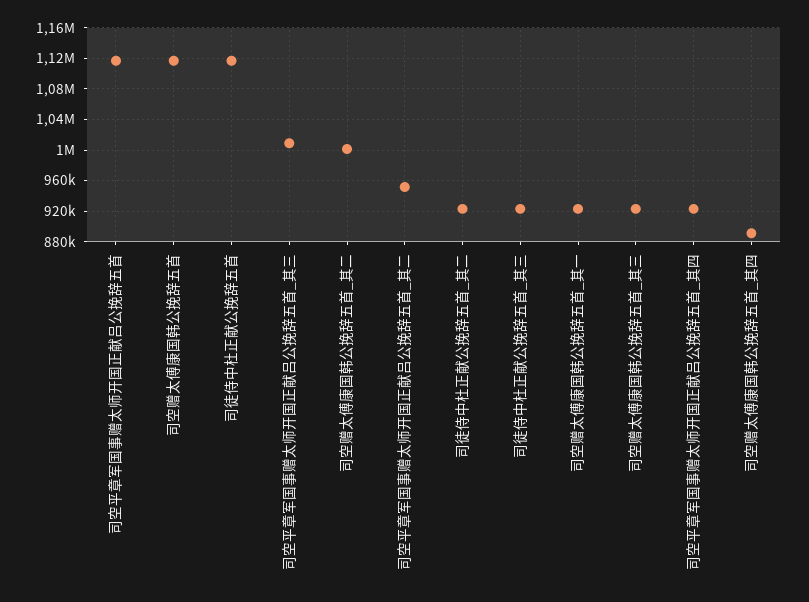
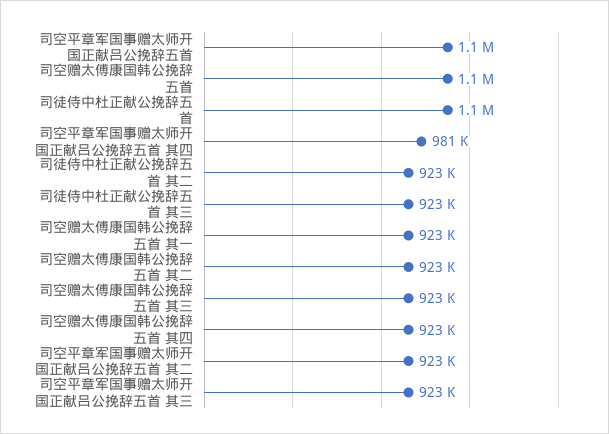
司空平章军国事赠太师开国正献吕公挽辞五首_其三: 1010000 -> 923000
司空赠太傅康国韩公挽辞五首_其二: 1000000 -> 923000
司空平章军国事赠太师开国正献吕公挽辞五首_其二: 950000 -> 923000
司空平章军国事赠太师开国正献吕公挽辞五首_其四: 920000 -> 981000
司空赠太傅康国韩公挽辞五首_其四: 890000 -> 923000

